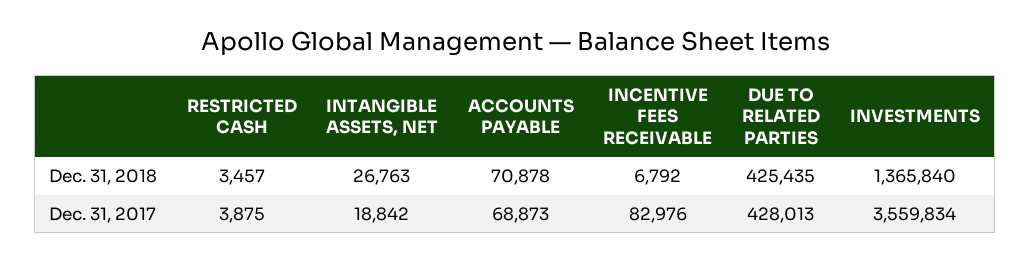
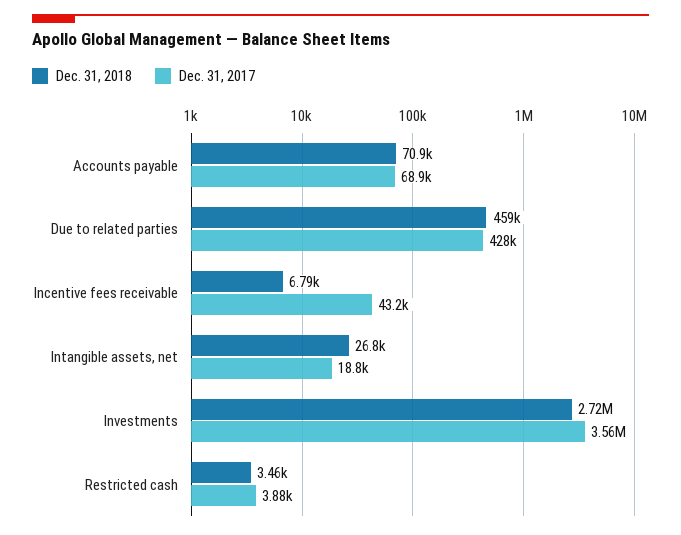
Dec. 31, 2018, DUE TO RELATED PARTIES: 425435 -> 459000
Dec. 31, 2018, INVESTMENTS: 1365840 -> 2720000
Dec. 31, 2017, INCENTIVE FEES RECEIVABLE: 82976 -> 43200

